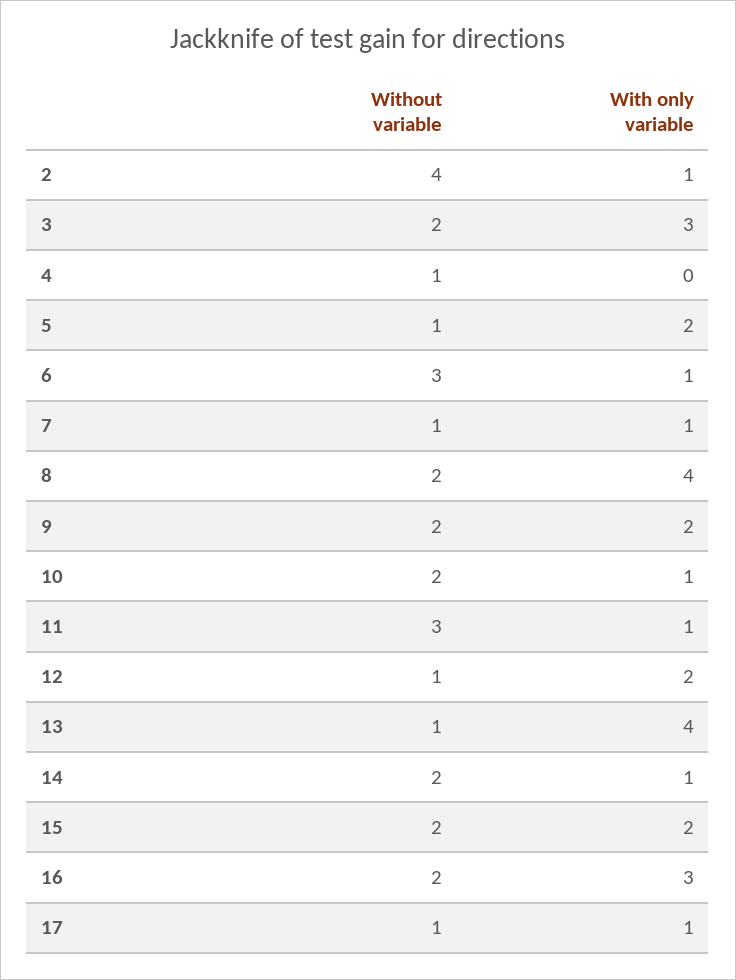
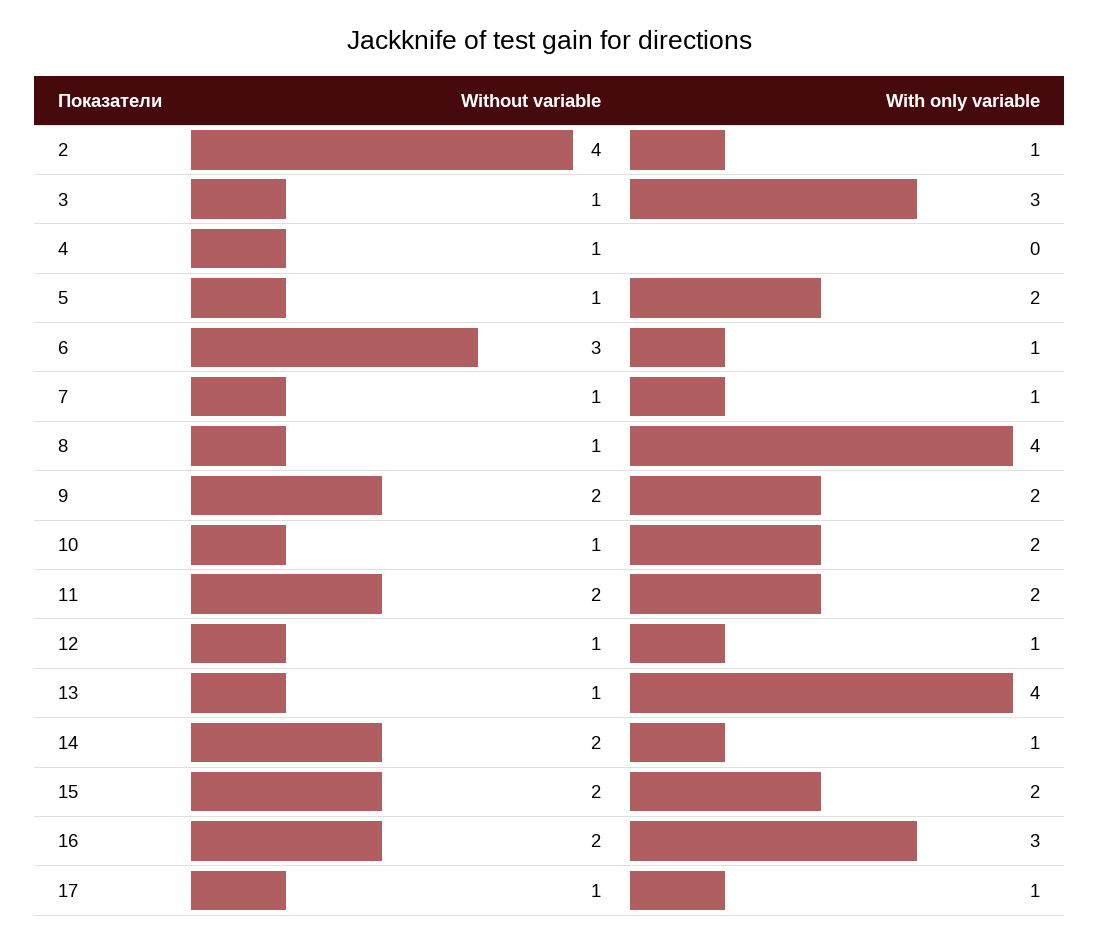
Without variable, 3: 2 -> 1
Without variable, 8: 2 -> 1
Without variable, 10: 2 -> 1
With only variable, 10: 1 -> 2
Without variable, 11: 3 -> 2
With only variable, 11: 1 -> 2
With only variable, 12: 2 -> 1

